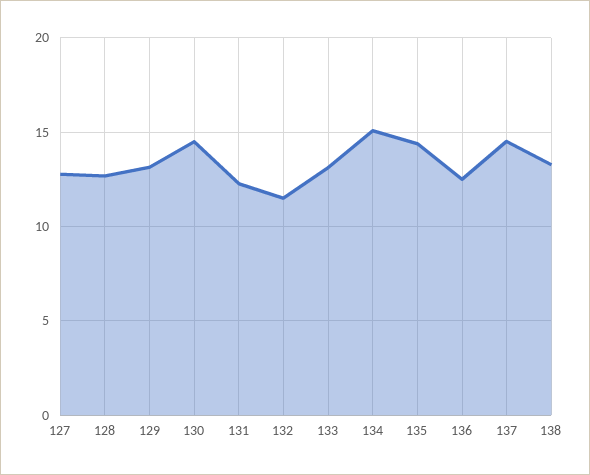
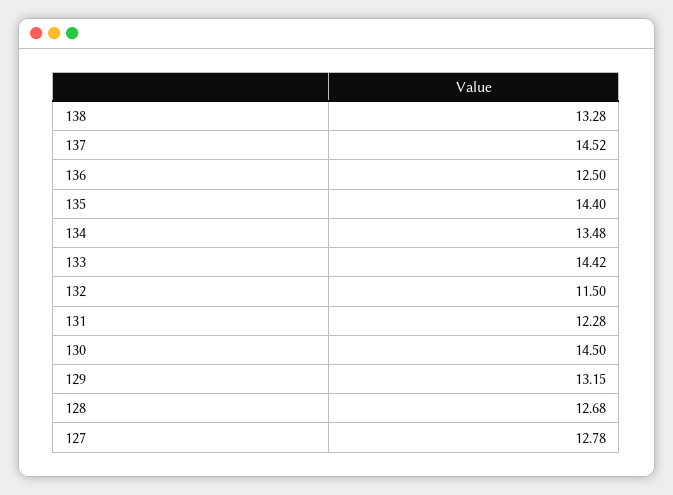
133: 13 -> 14.42
134: 15 -> 13.48

